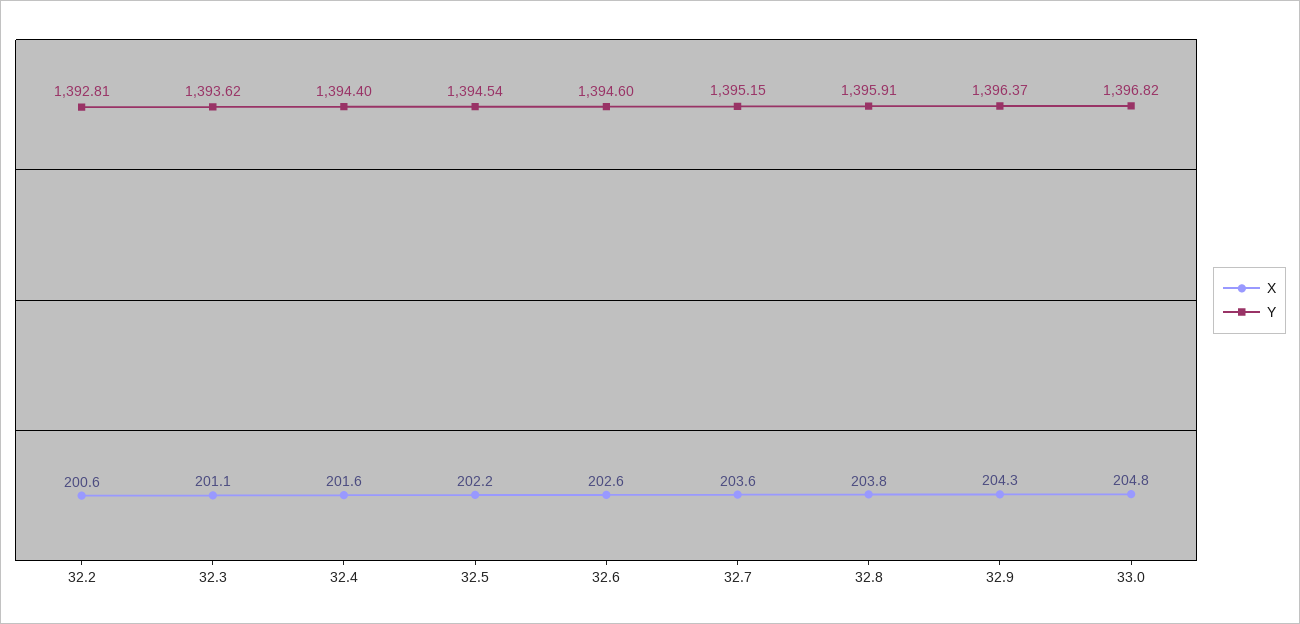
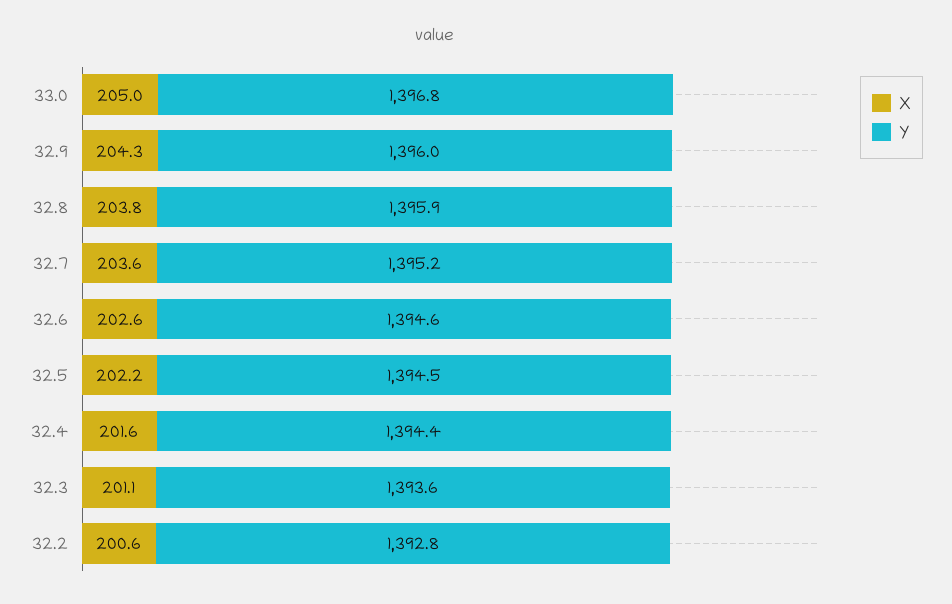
Y, 32.9: 1396.37 -> 1396
X, 33.0: 204.8 -> 205

